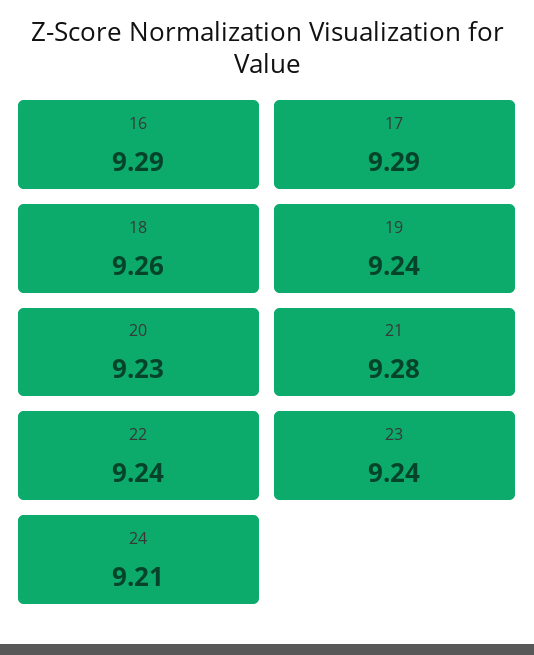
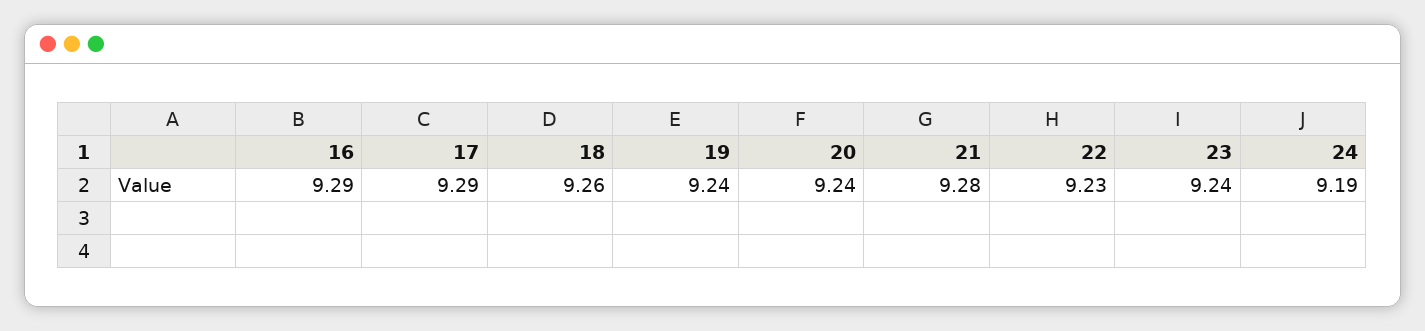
20: 9.23 -> 9.24
22: 9.24 -> 9.23
24: 9.21 -> 9.19

